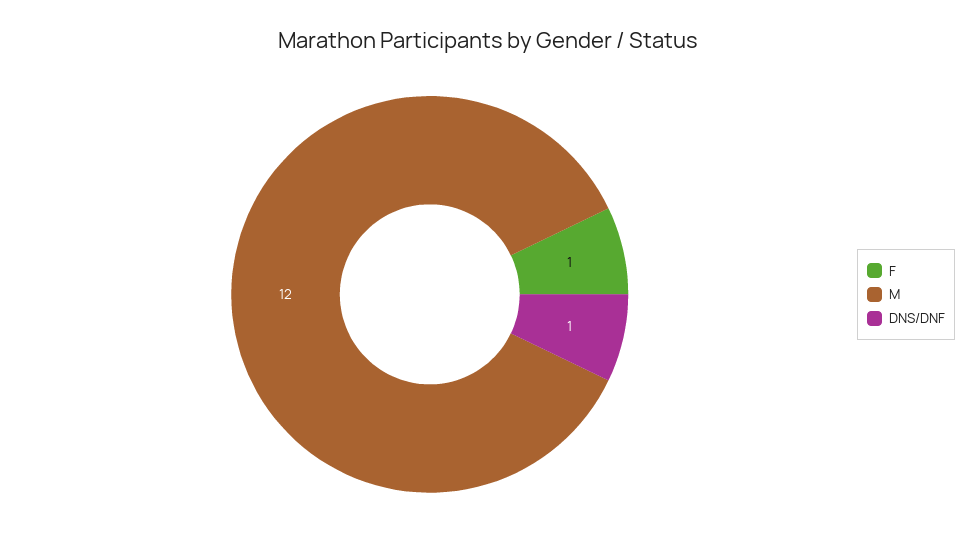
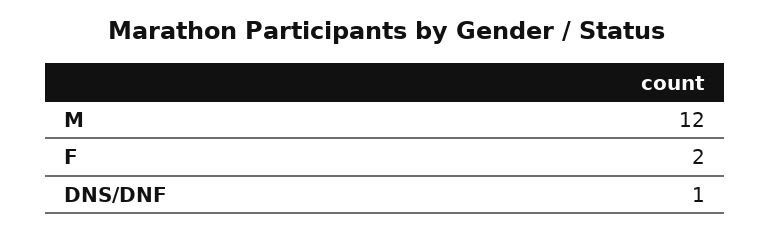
F: 1 -> 2

